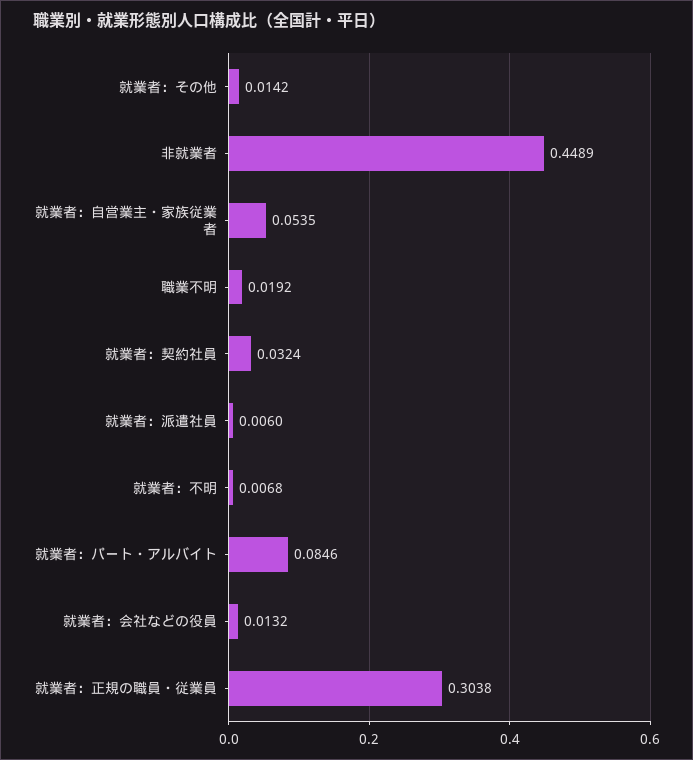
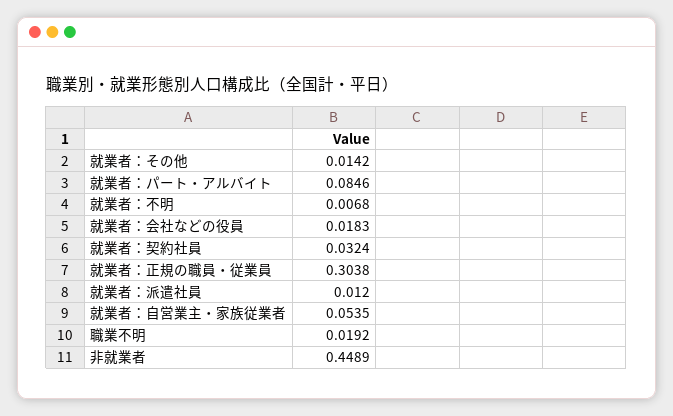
就業者：派遣社員: 0.006 -> 0.012
就業者：会社などの役員: 0.0132 -> 0.0183

